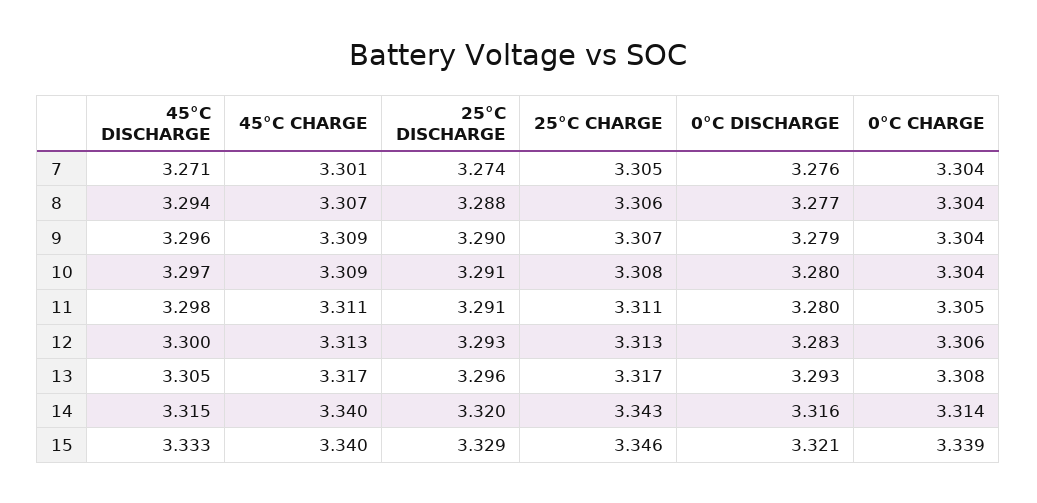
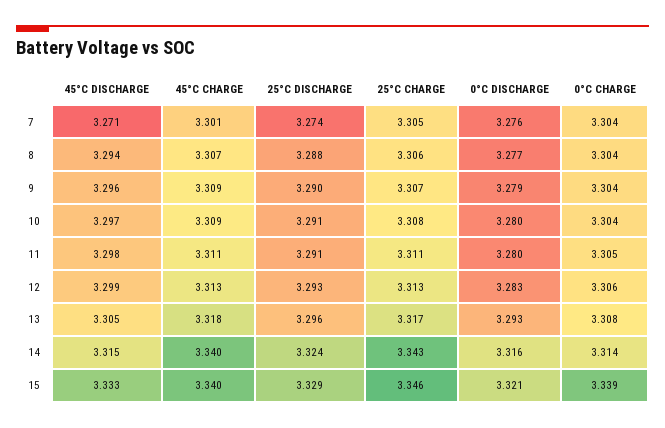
45°C DISCHARGE, 12: 3.3 -> 3.299
45°C CHARGE, 13: 3.317 -> 3.318
25°C DISCHARGE, 14: 3.32 -> 3.324

